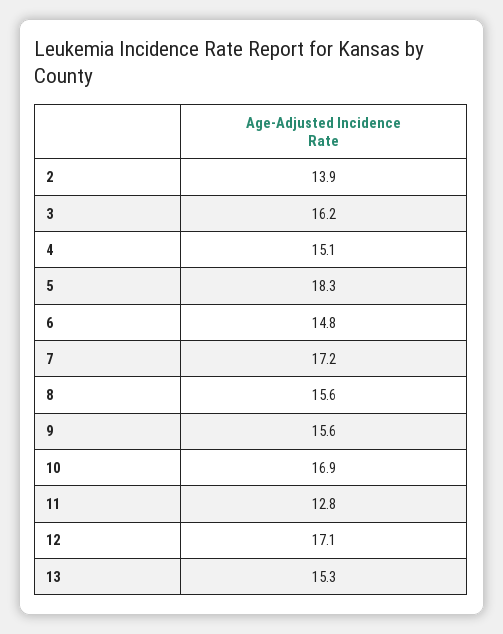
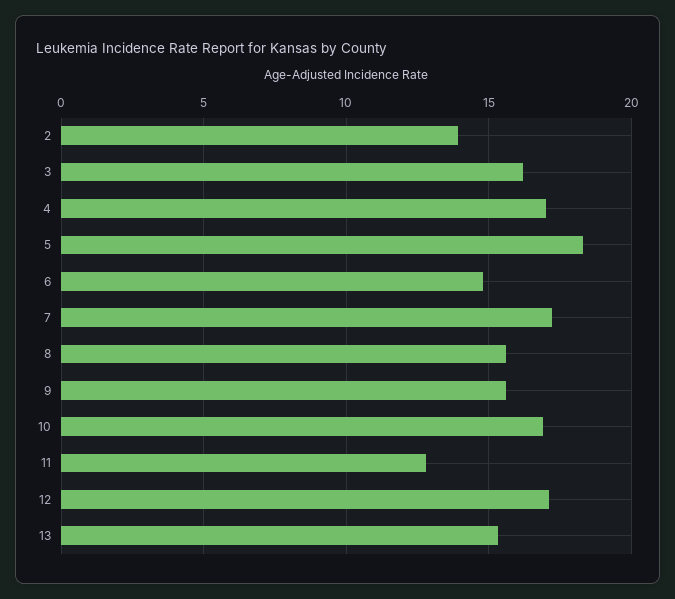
4: 15.1 -> 17

